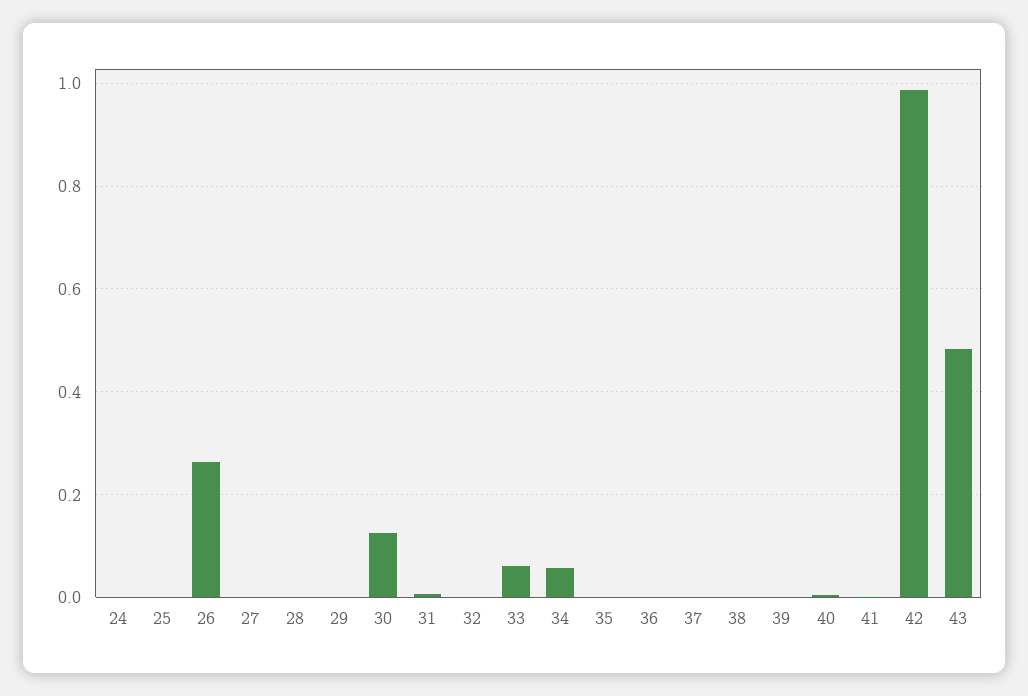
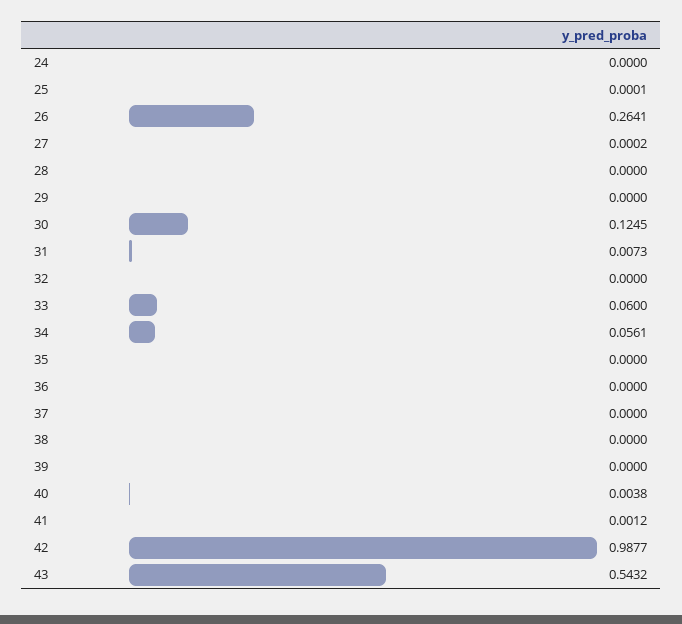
43: 0.48 -> 0.5432

